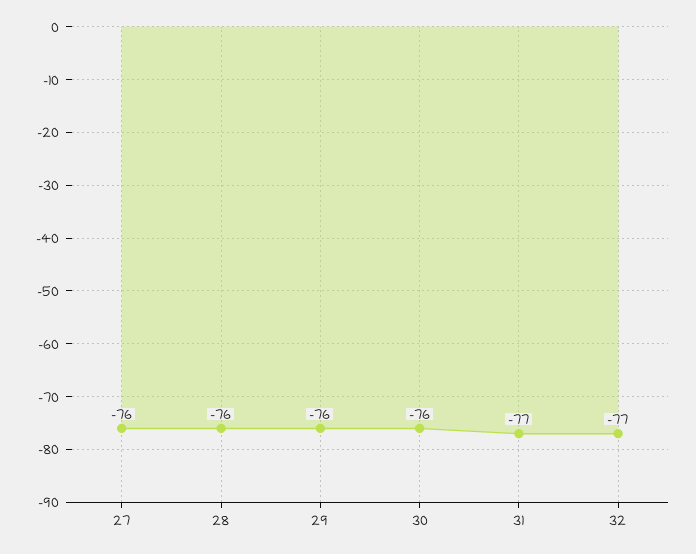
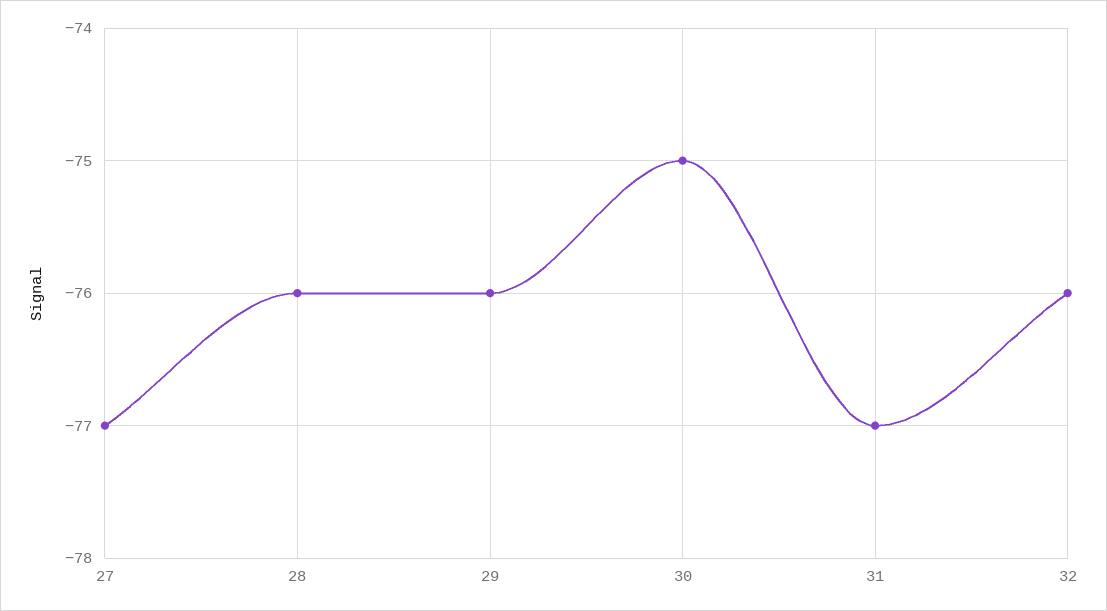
27: -76 -> -77
30: -76 -> -75
32: -77 -> -76

